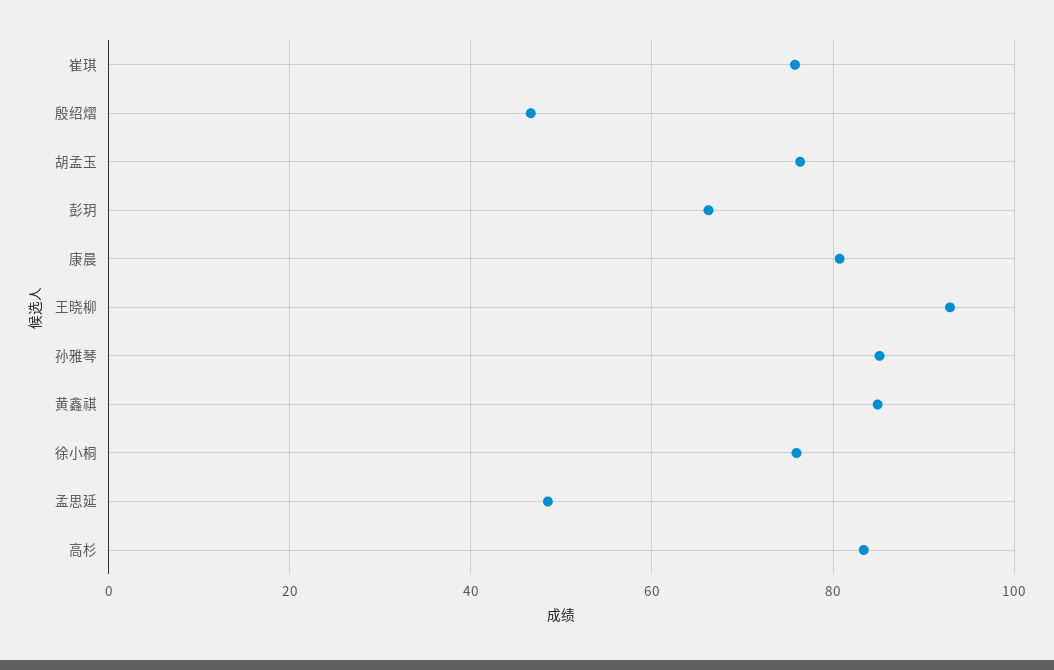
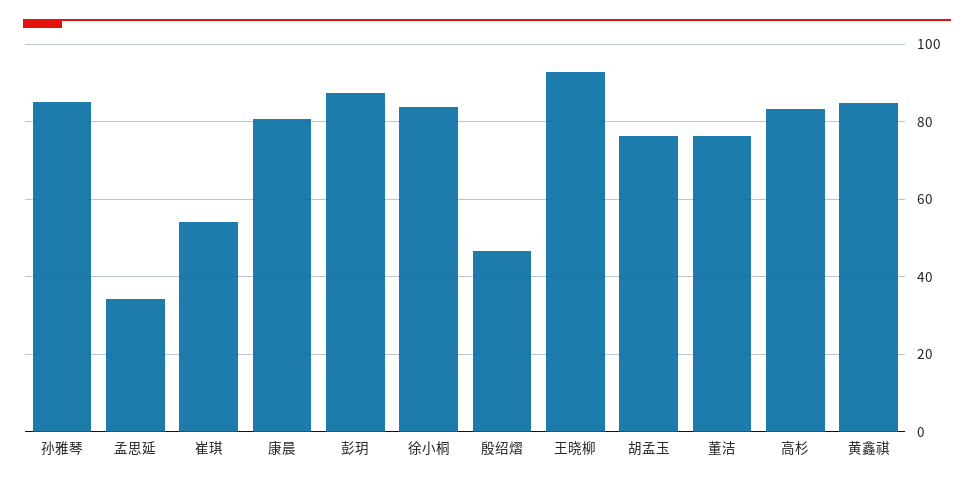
崔琪: 76 -> 54
彭玥: 66 -> 88
徐小桐: 76 -> 84
孟思延: 48 -> 34
董洁: none -> 76

